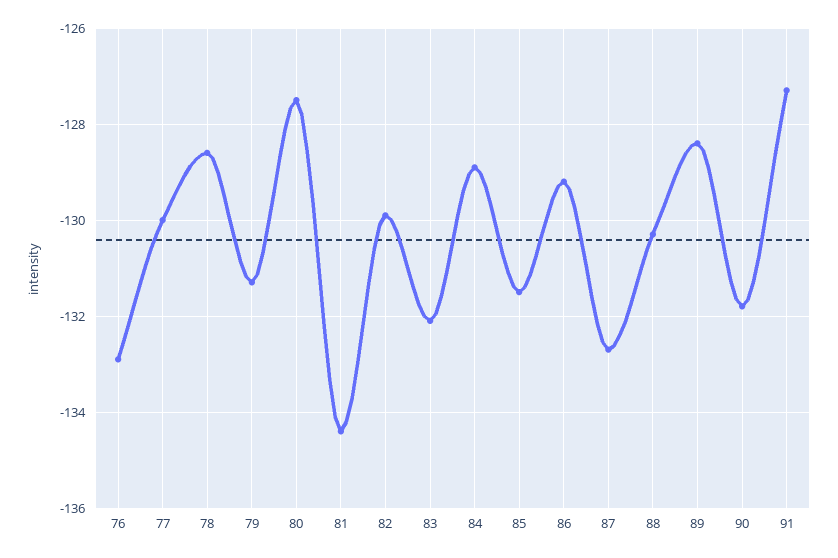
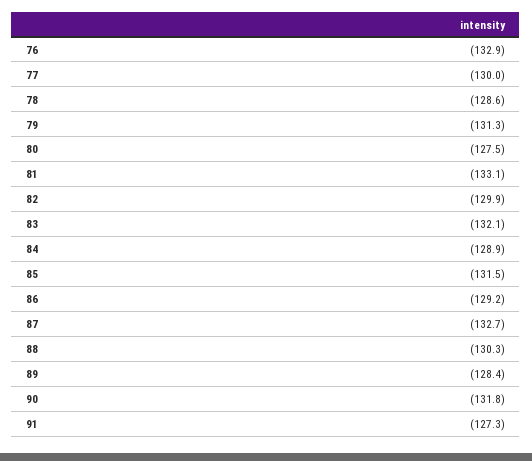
81: -134.5 -> -133.1

